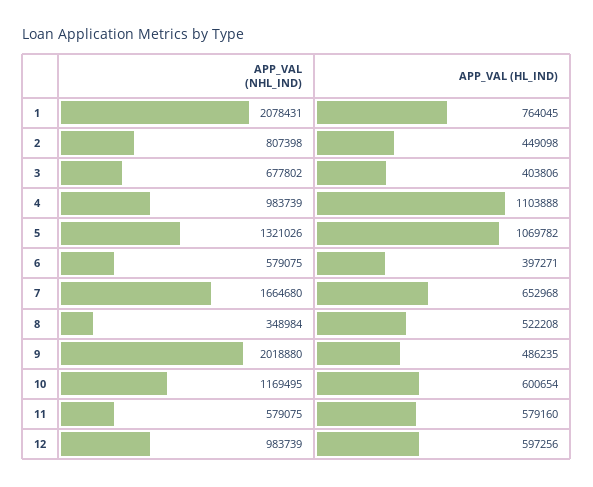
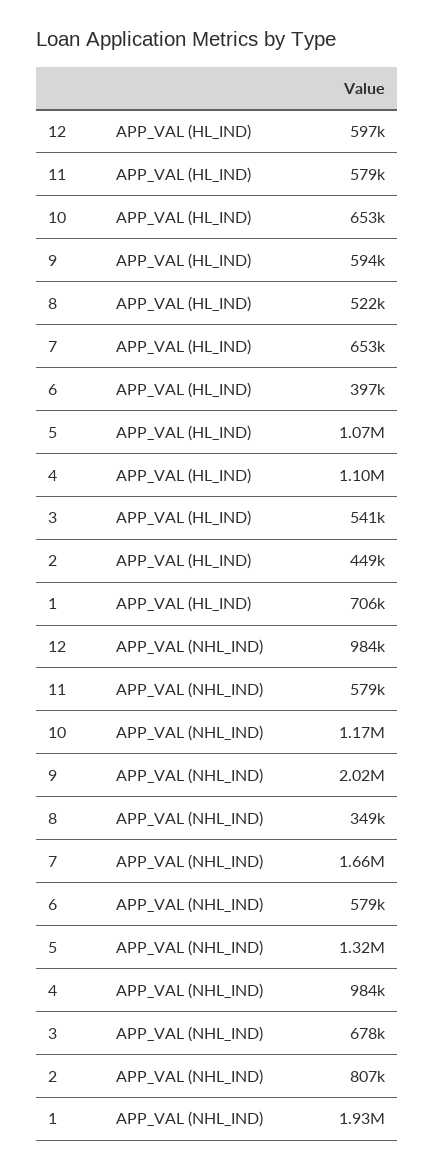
APP_VAL (NHL_IND), 1: 2078431 -> 1930000
APP_VAL (HL_IND), 1: 764045 -> 706000
APP_VAL (HL_IND), 3: 403806 -> 541000
APP_VAL (HL_IND), 9: 486235 -> 594000
APP_VAL (HL_IND), 10: 600654 -> 653000

